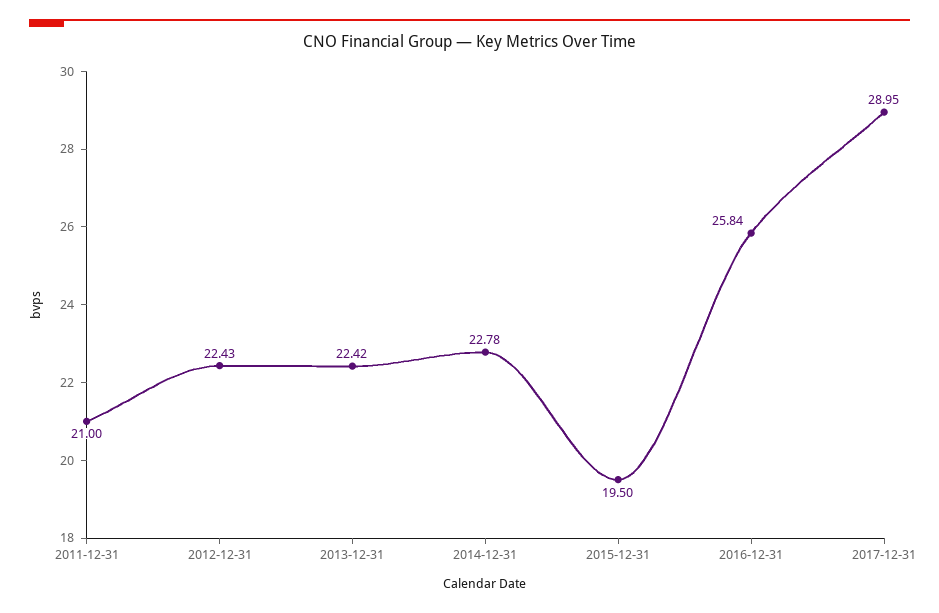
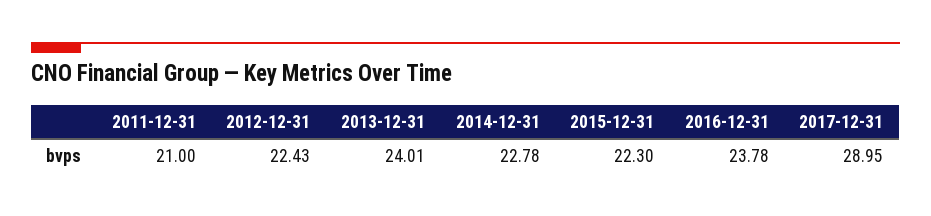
2013-12-31: 22.42 -> 24.01
2015-12-31: 19.5 -> 22.3
2016-12-31: 25.84 -> 23.78

